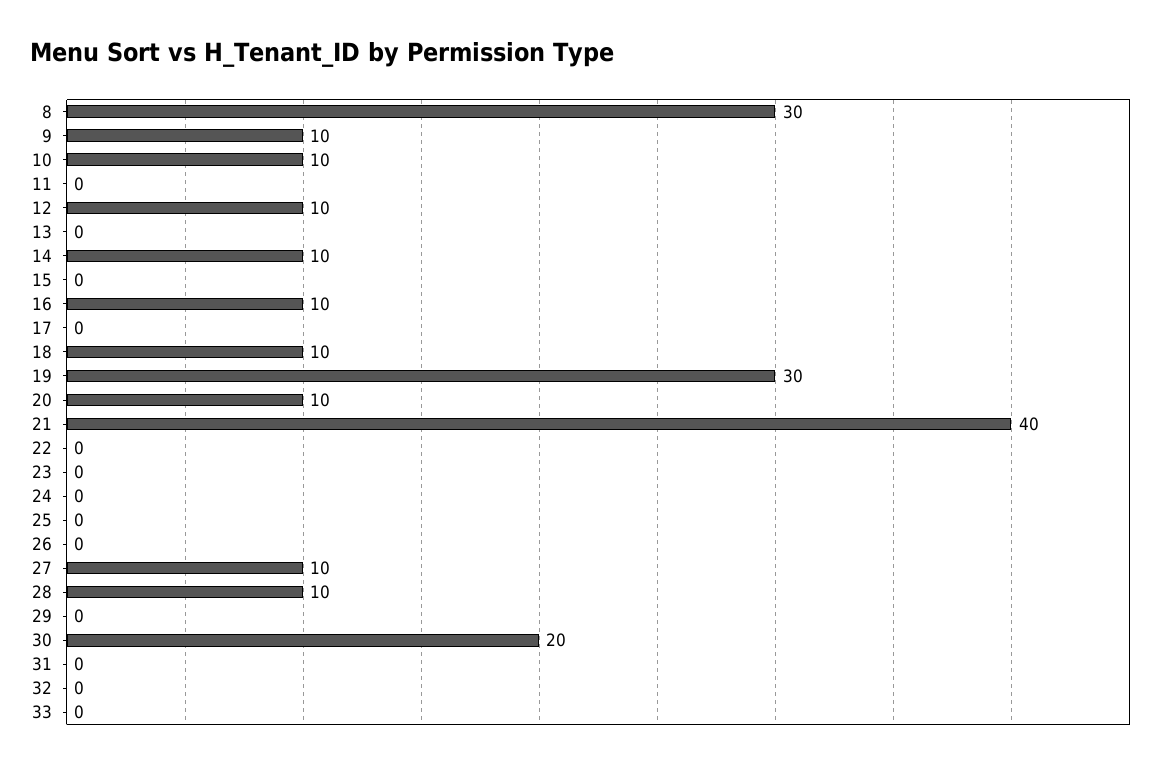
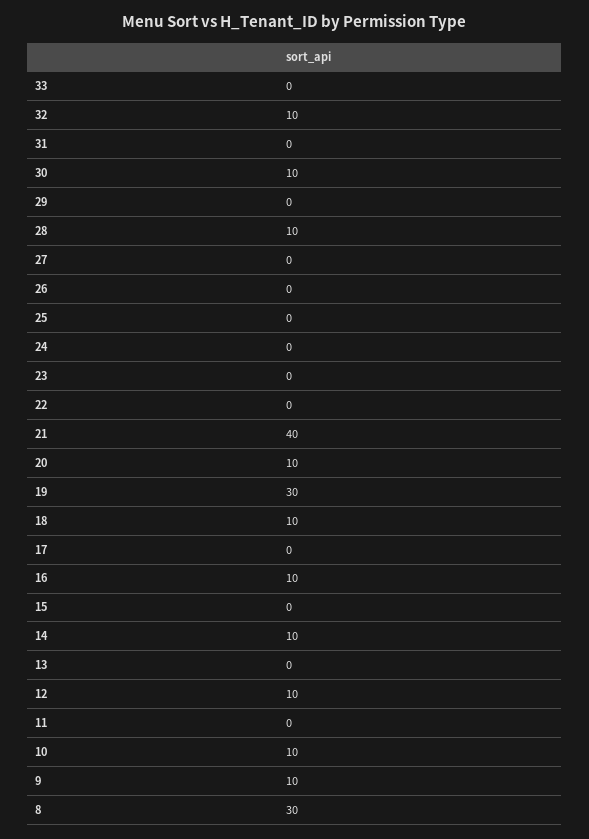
27: 10 -> 0
30: 20 -> 10
32: 0 -> 10

